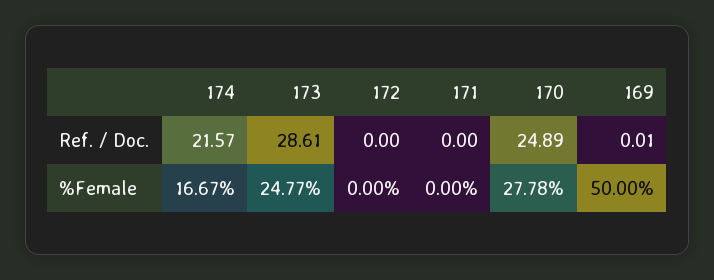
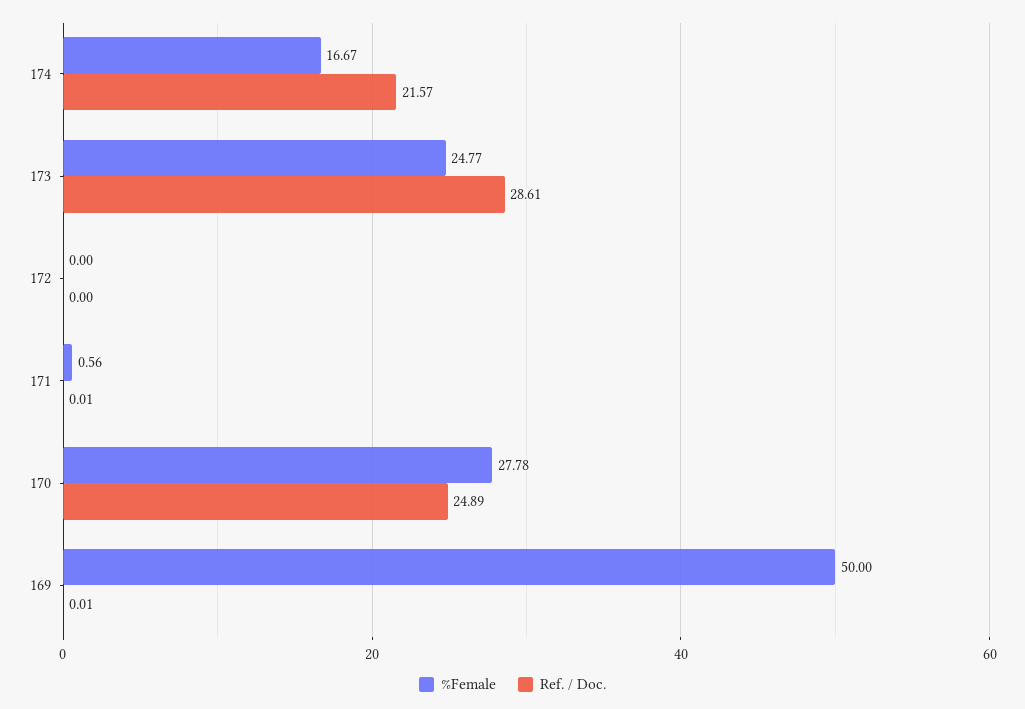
Ref. / Doc., 171: 0 -> 0.01
%Female, 171: 0 -> 0.56

